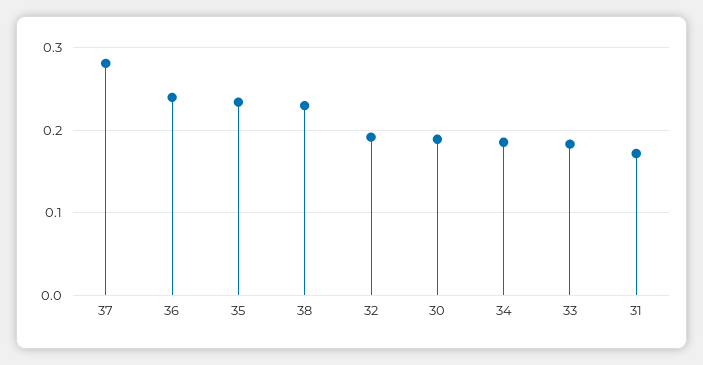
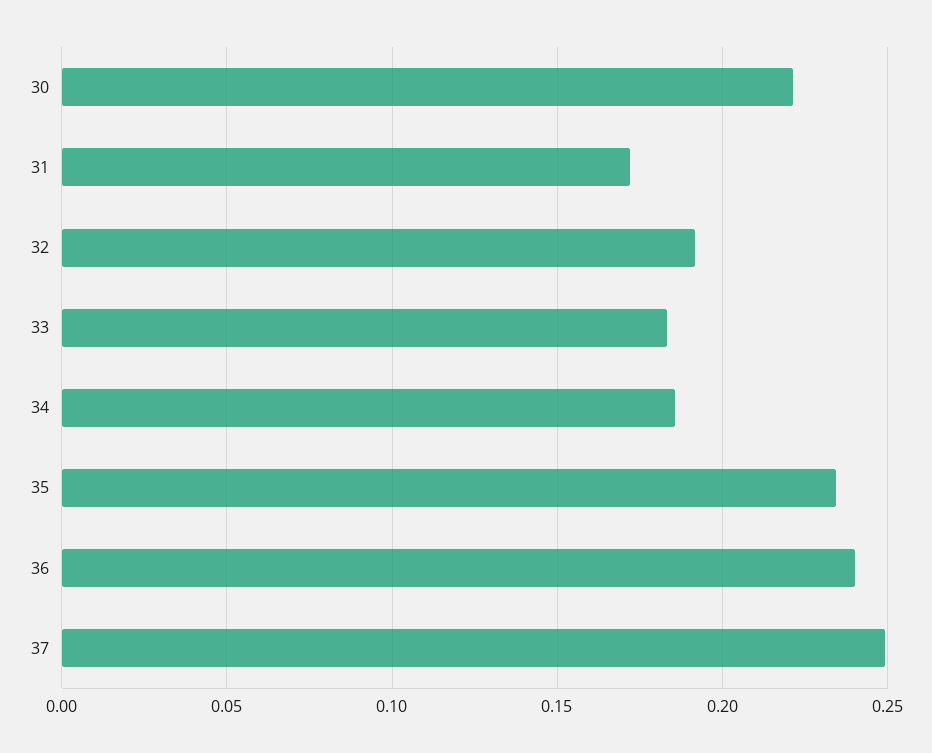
37: 0.28 -> 0.25
38: 0.23 -> none
30: 0.19 -> 0.22

